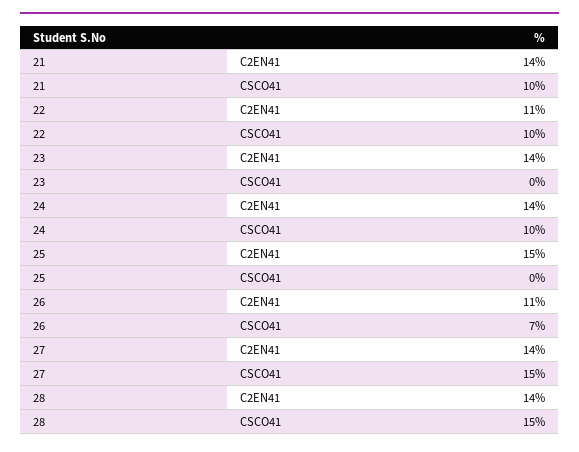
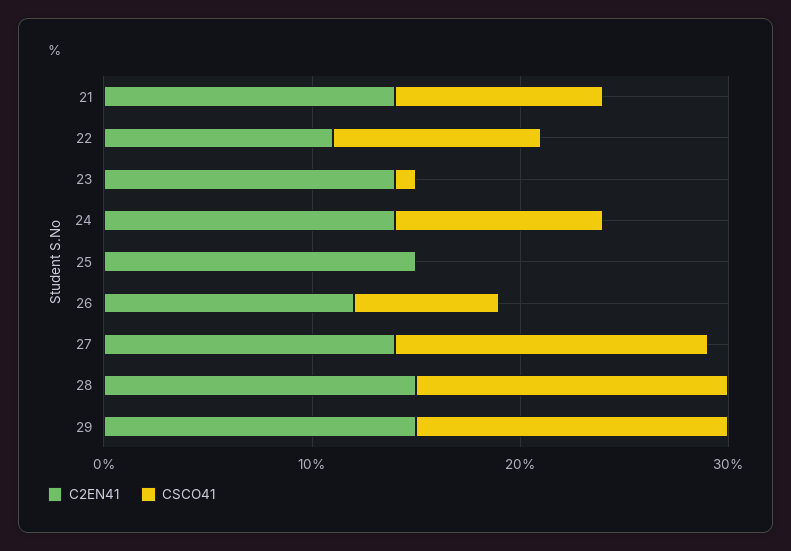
CSCO41, 23: 0 -> 1
C2EN41, 26: 11 -> 12
C2EN41, 28: 14 -> 15
C2EN41, 29: none -> 15
CSCO41, 29: none -> 15

